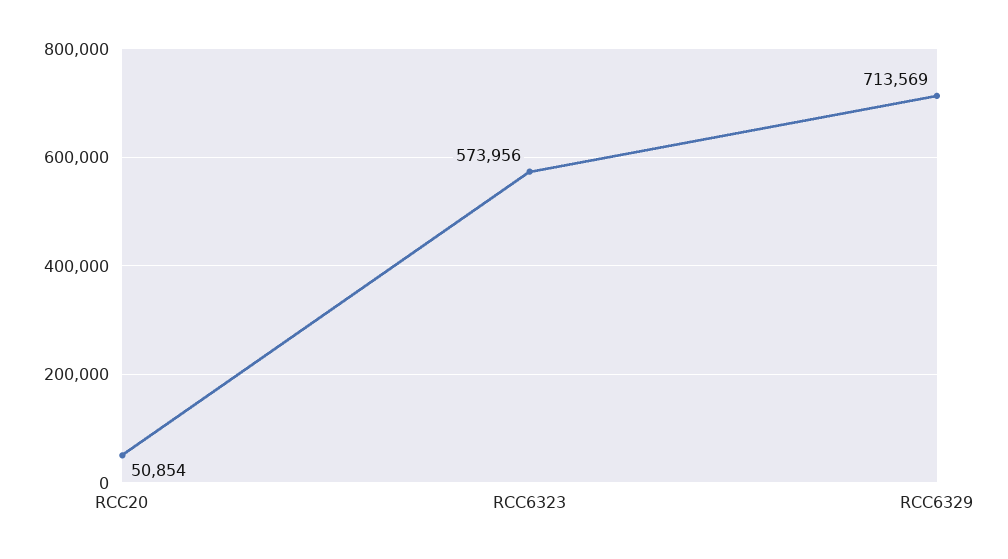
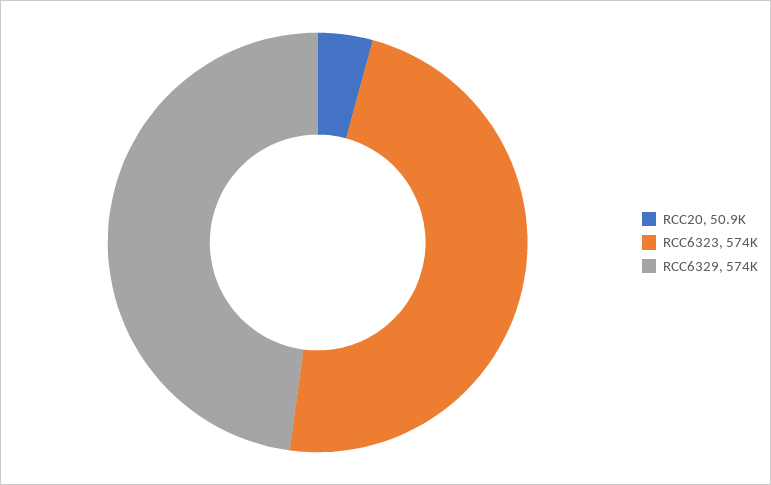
RCC6329: 713569 -> 574000

